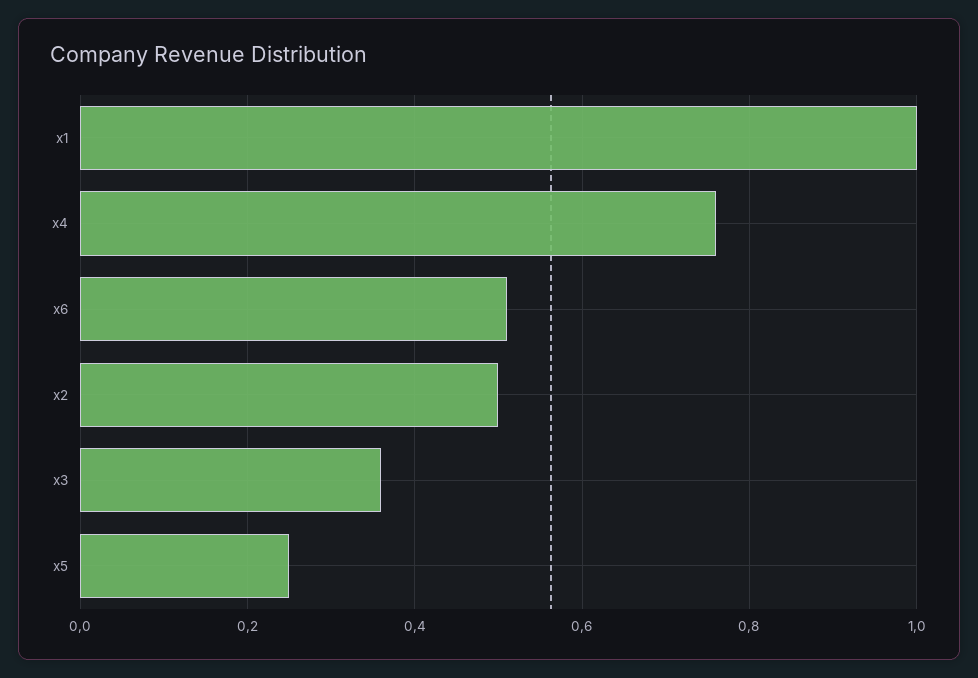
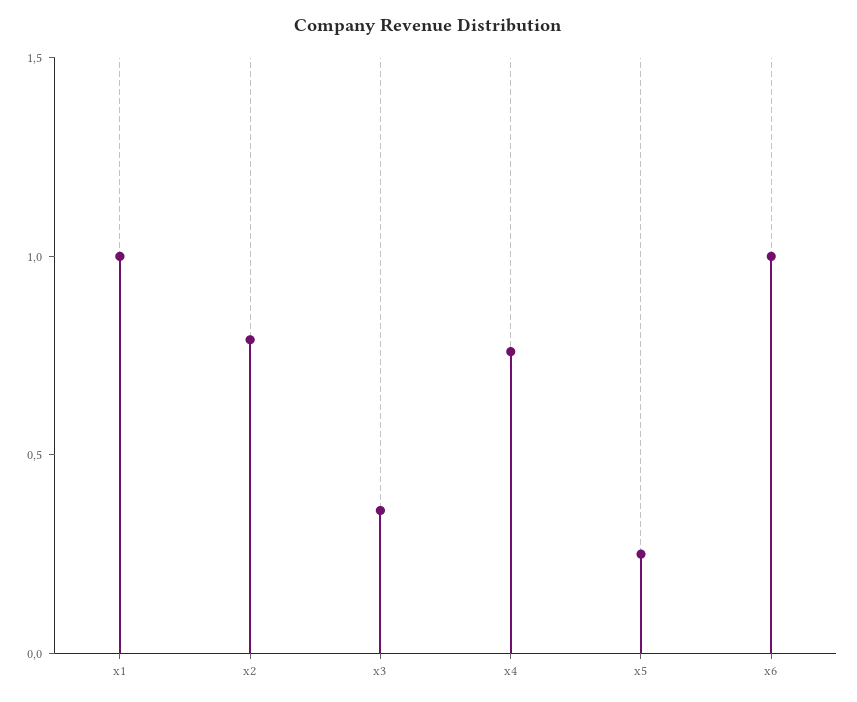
x6: 0.5 -> 1
x2: 0.5 -> 0.8

